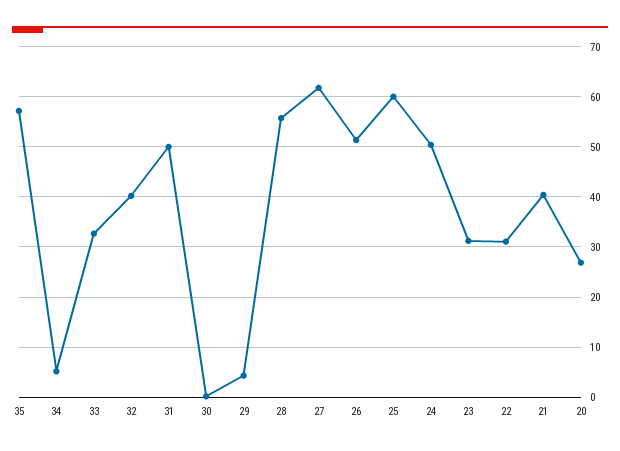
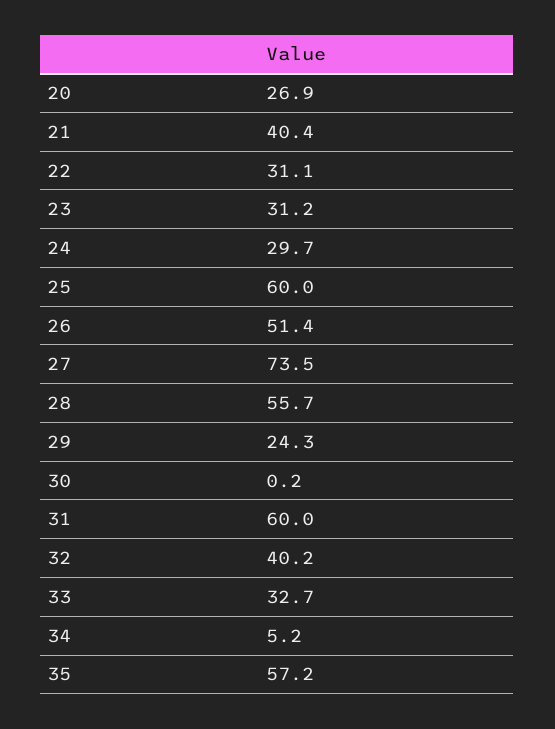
31: 50 -> 60
29: 4 -> 24.3
27: 62 -> 73.5
24: 50 -> 29.7

